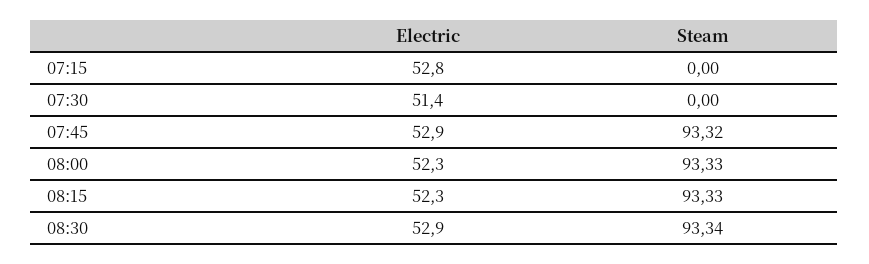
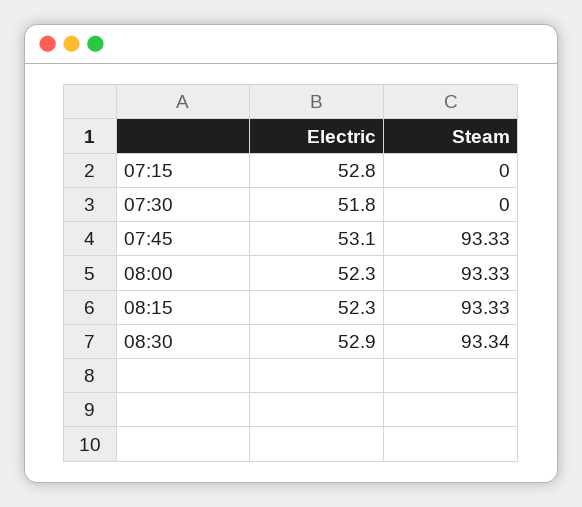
Electric, 07:30: 51.4 -> 51.8
Electric, 07:45: 52.9 -> 53.1
Steam, 07:45: 93.32 -> 93.33

